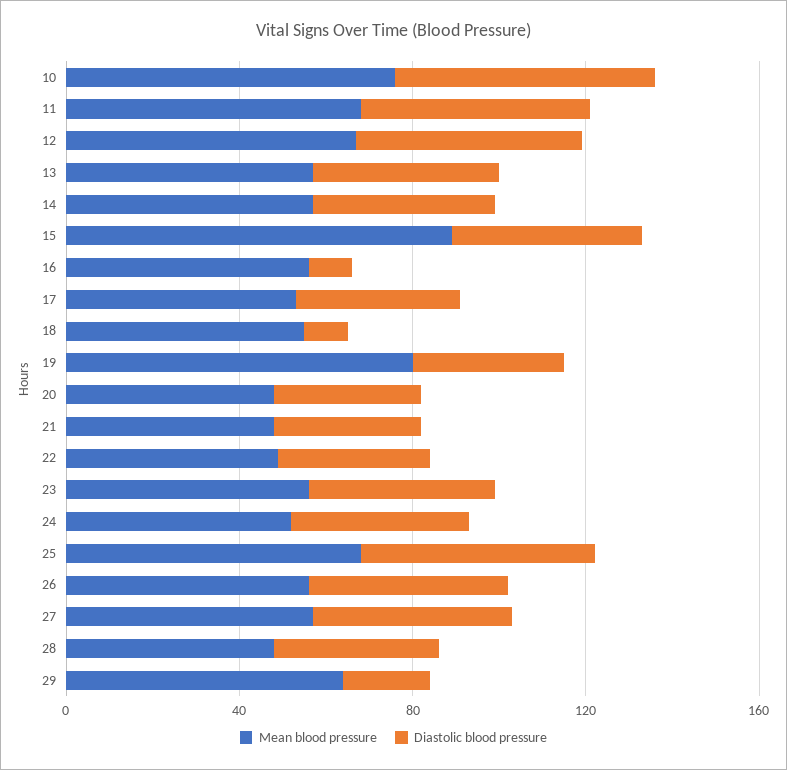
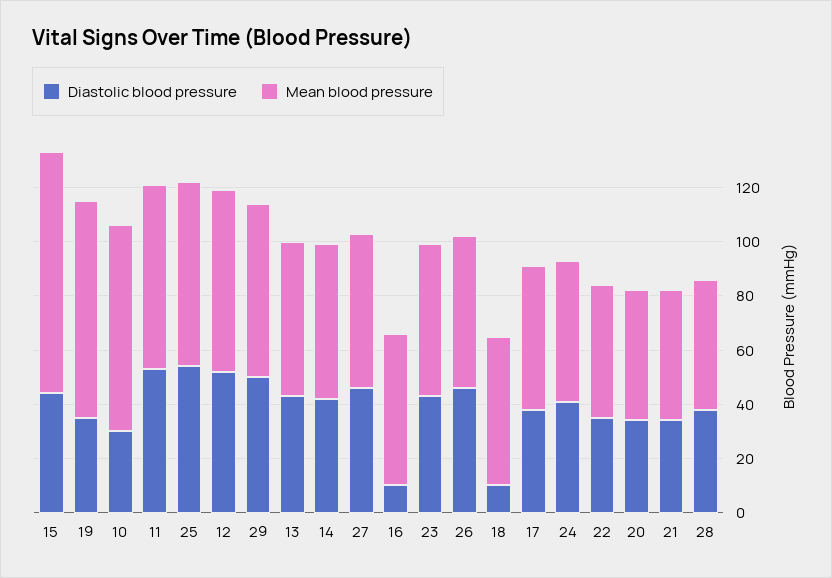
Diastolic blood pressure, 10: 60 -> 30
Diastolic blood pressure, 29: 20 -> 50

